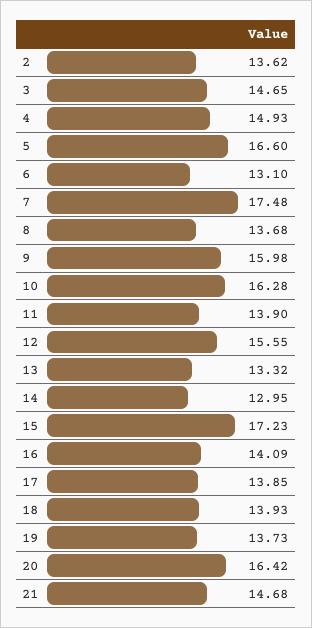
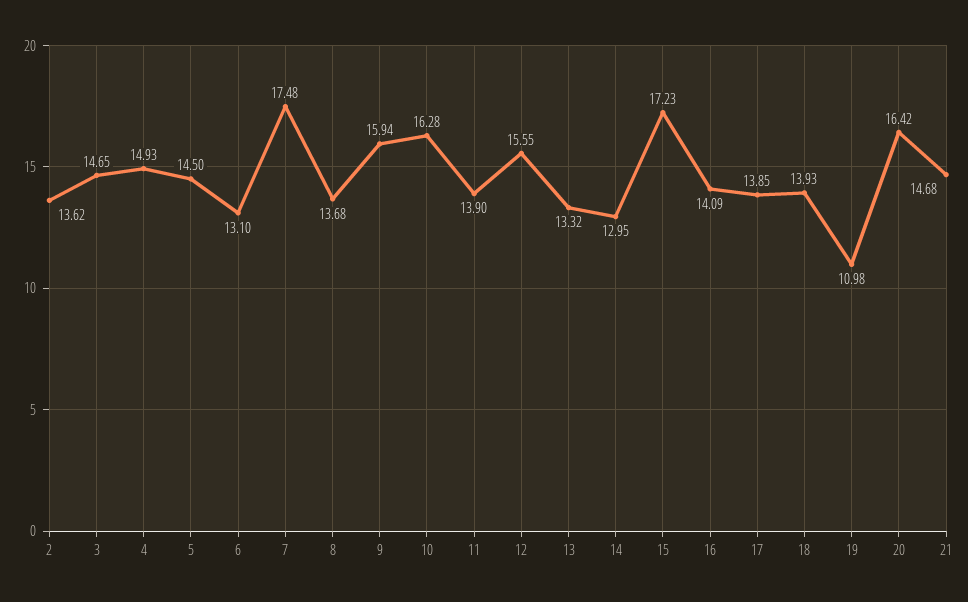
5: 16.6 -> 14.5
9: 15.98 -> 15.94
19: 13.73 -> 10.98

